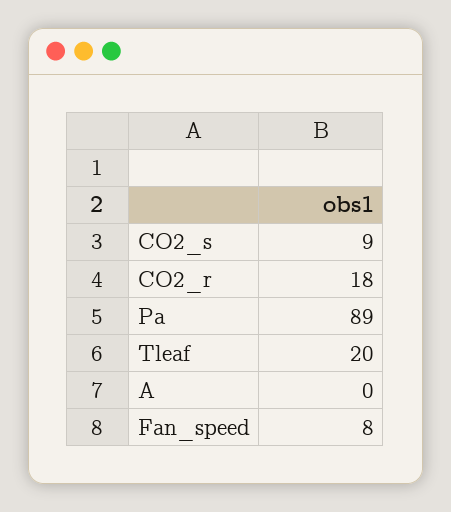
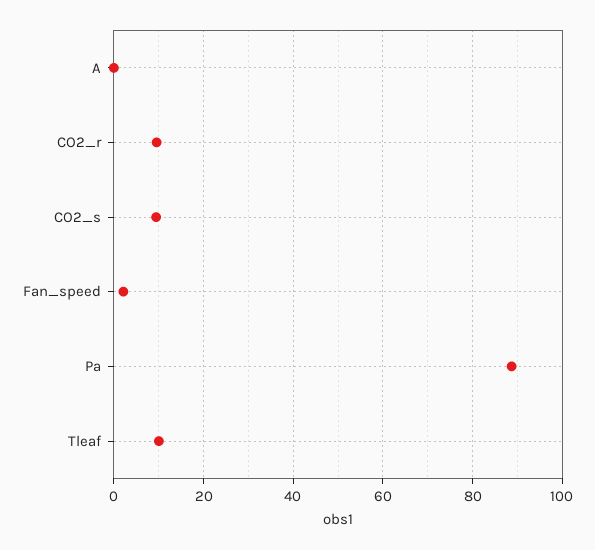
CO2_r: 18 -> 10
Tleaf: 20 -> 10
Fan_speed: 8 -> 2

